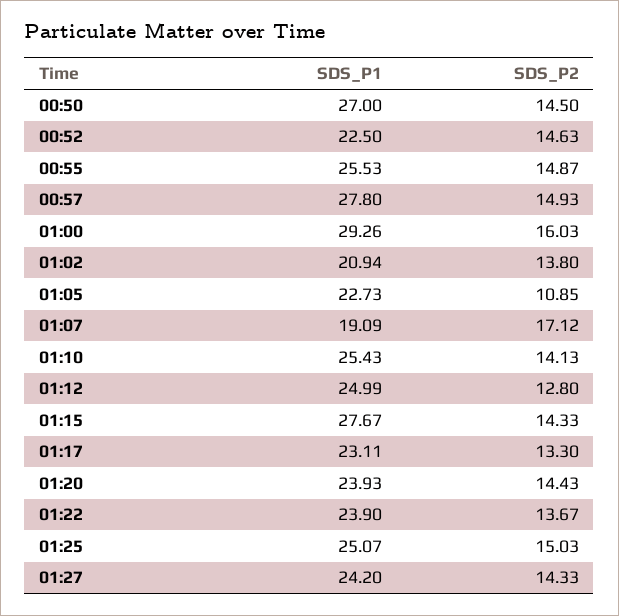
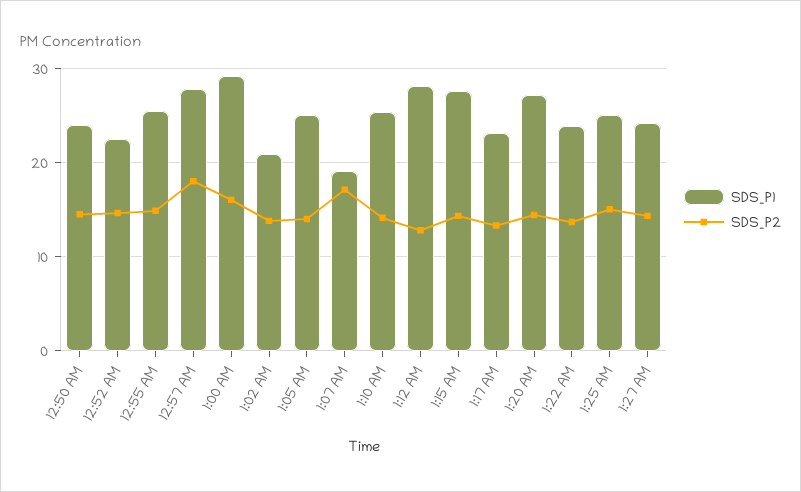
SDS_P1, 00:50: 27 -> 24
SDS_P2, 00:57: 14.93 -> 18
SDS_P1, 01:05: 22.73 -> 25
SDS_P2, 01:05: 10.85 -> 14
SDS_P1, 01:12: 24.99 -> 28
SDS_P1, 01:20: 23.93 -> 27

